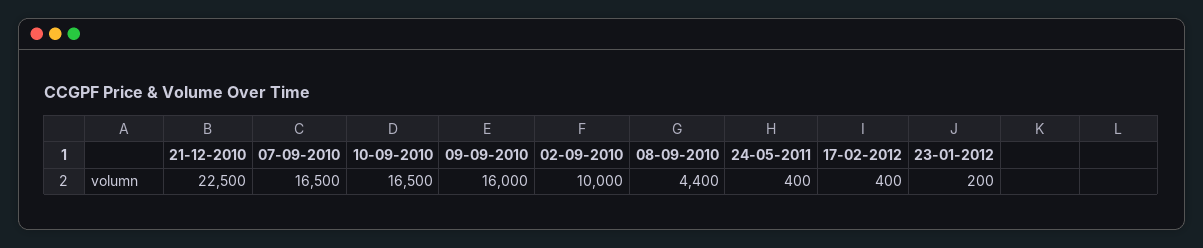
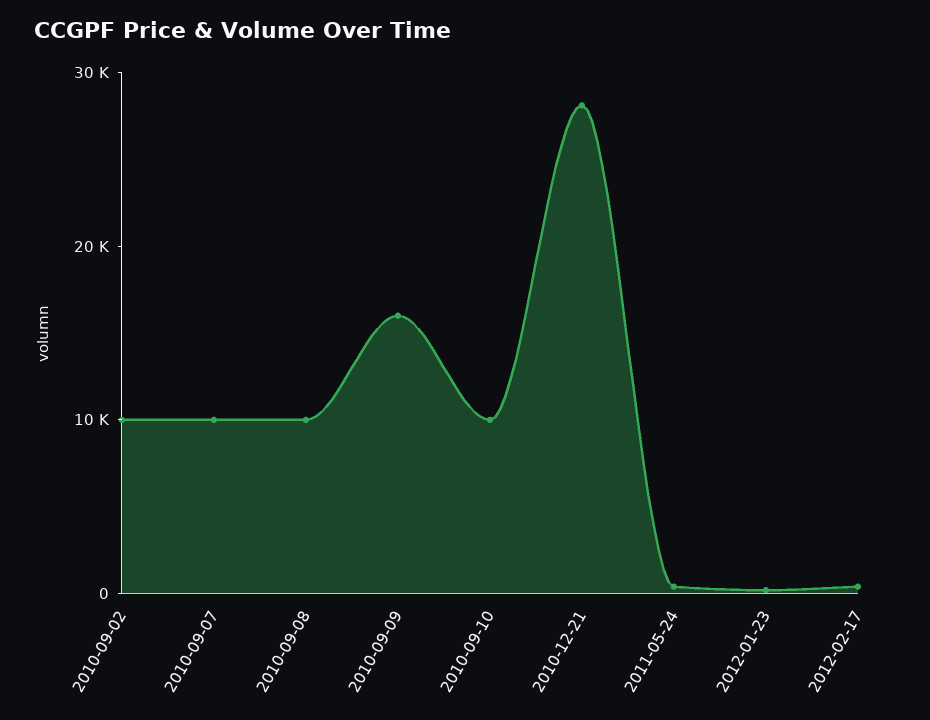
21-12-2010: 22500 -> 28000
07-09-2010: 16500 -> 10000
10-09-2010: 16500 -> 10000
08-09-2010: 4400 -> 10000

